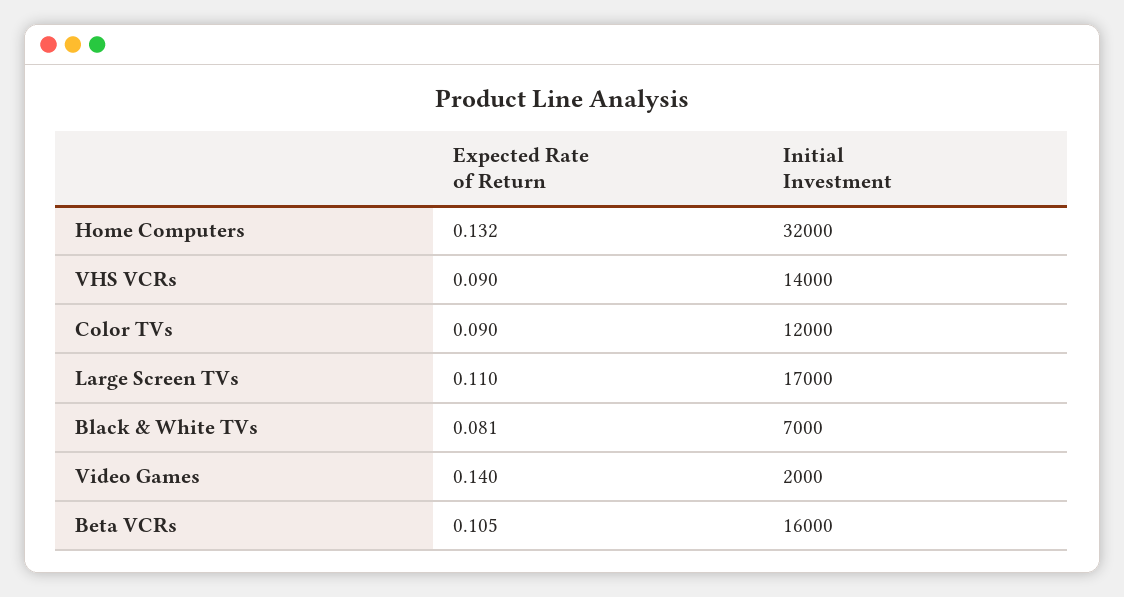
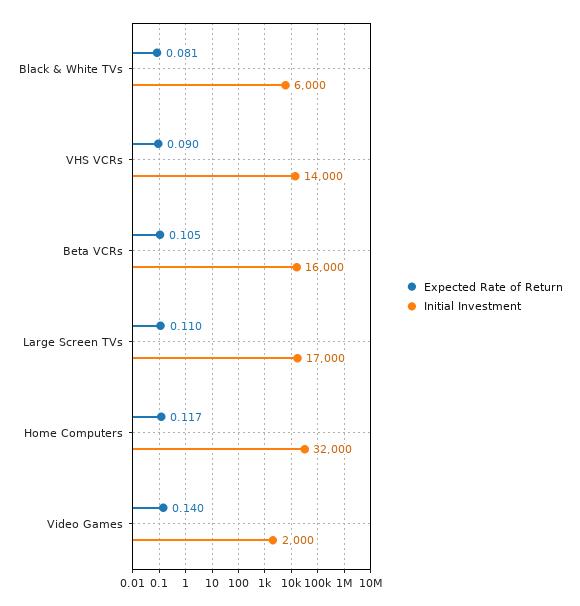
Expected Rate of Return, Home Computers: 0.132 -> 0.117
Expected Rate of Return, Color TVs: 0.09 -> none
Initial Investment, Color TVs: 12000 -> none
Initial Investment, Black & White TVs: 7000 -> 6000

